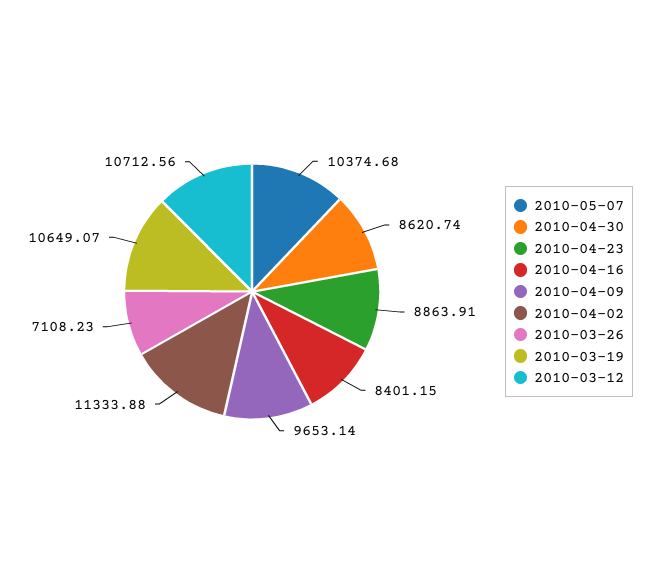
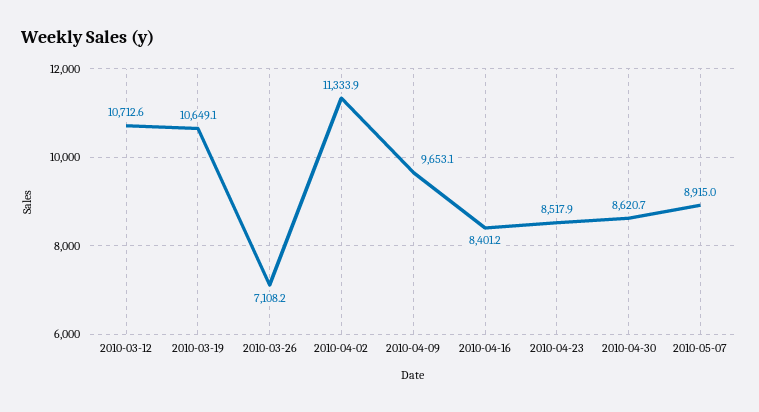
2010-05-07: 10374.68 -> 8915
2010-04-23: 8863.91 -> 8517.9

